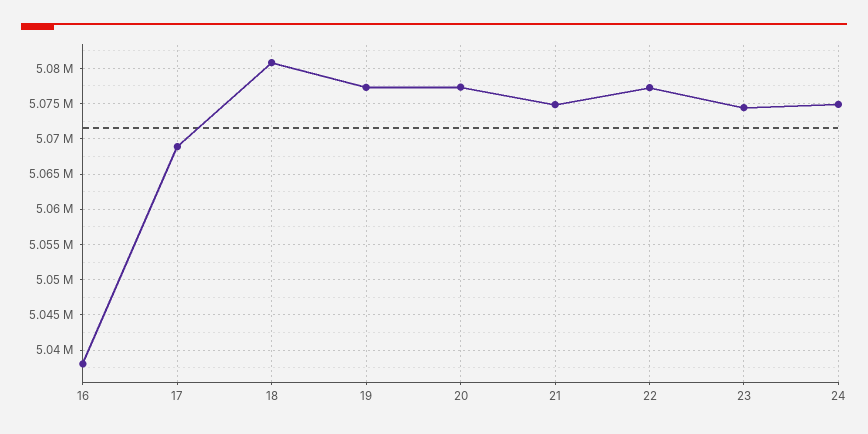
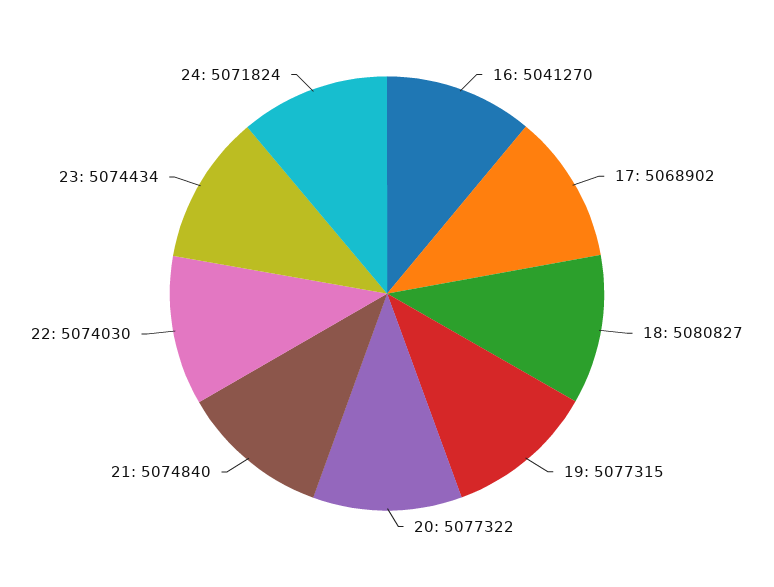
16: 5038000 -> 5041270
22: 5077000 -> 5074030
24: 5075000 -> 5071824

